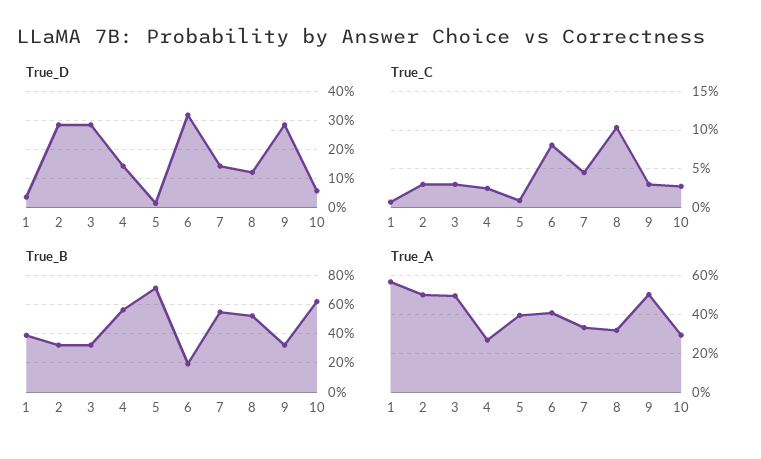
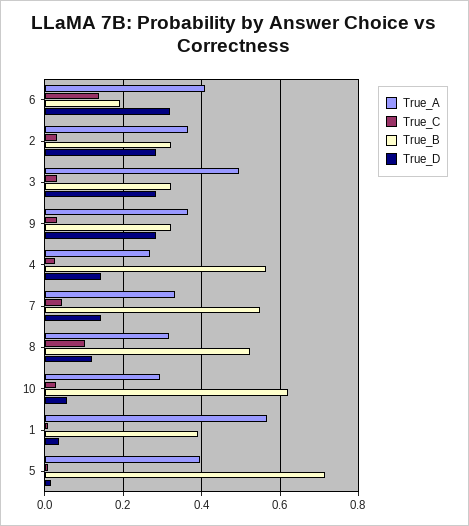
True_C, 6: 0.08 -> 0.14
True_A, 2: 0.5 -> 0.36
True_A, 9: 0.5 -> 0.36

